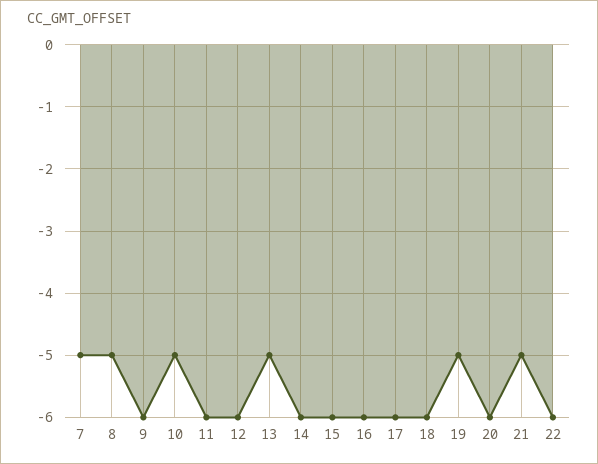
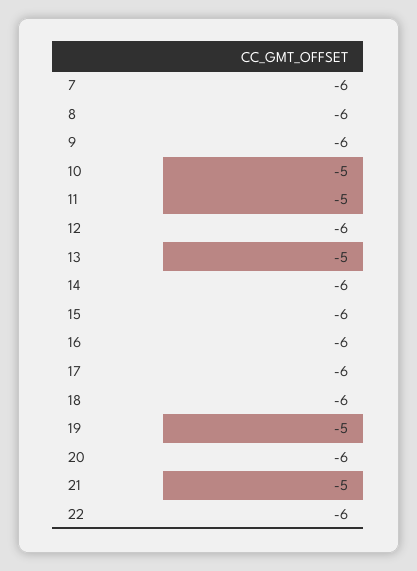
7: -5 -> -6
8: -5 -> -6
11: -6 -> -5

